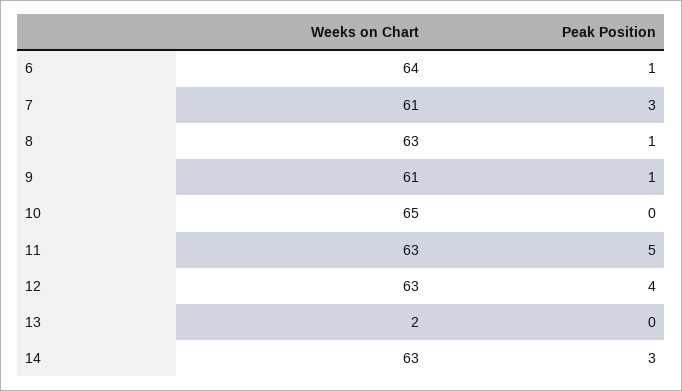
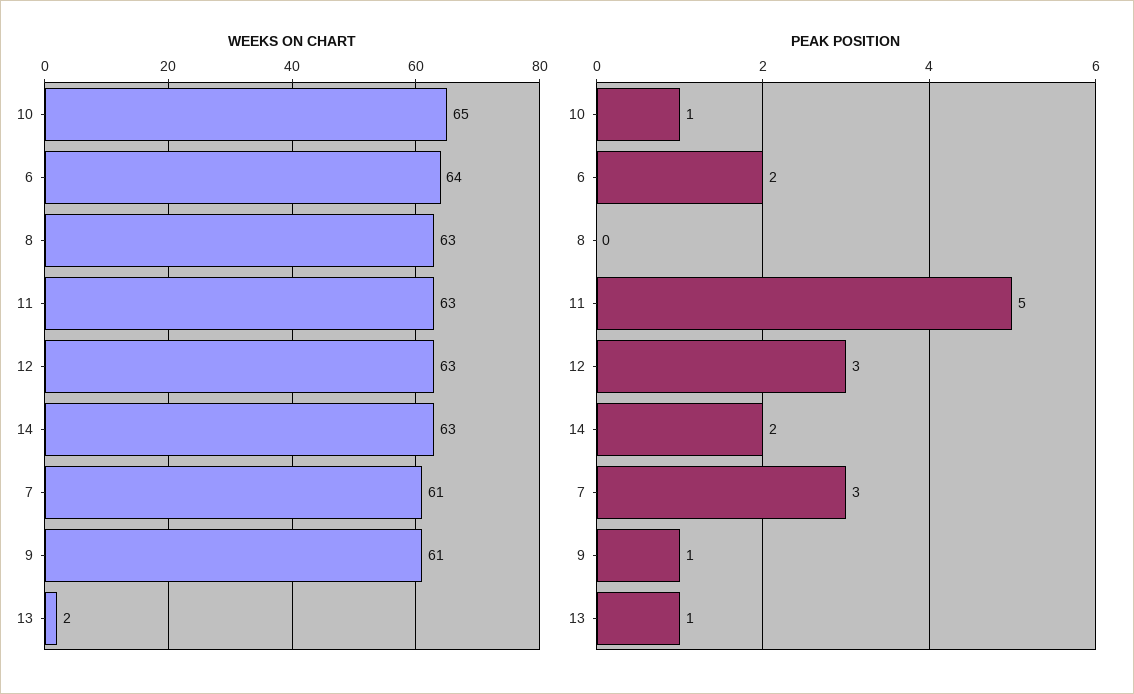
Peak Position, 6: 1 -> 2
Peak Position, 8: 1 -> 0
Peak Position, 10: 0 -> 1
Peak Position, 12: 4 -> 3
Peak Position, 13: 0 -> 1
Peak Position, 14: 3 -> 2

